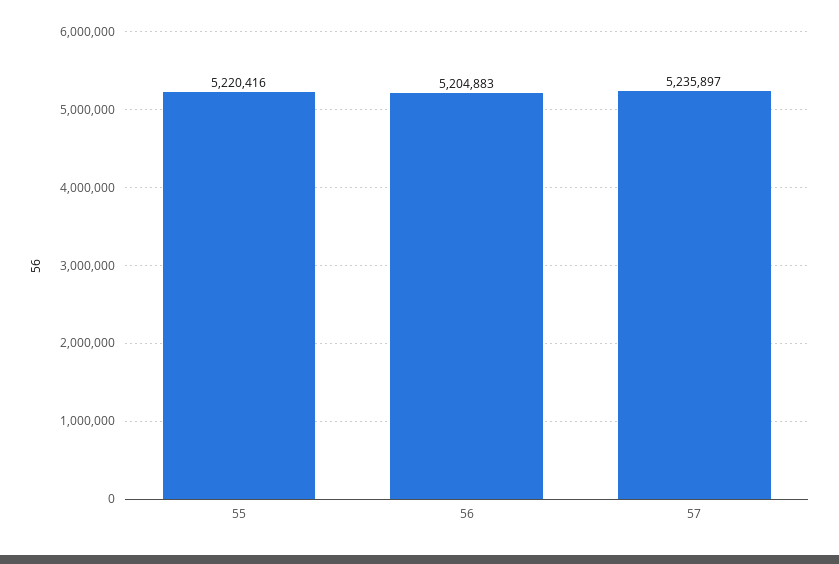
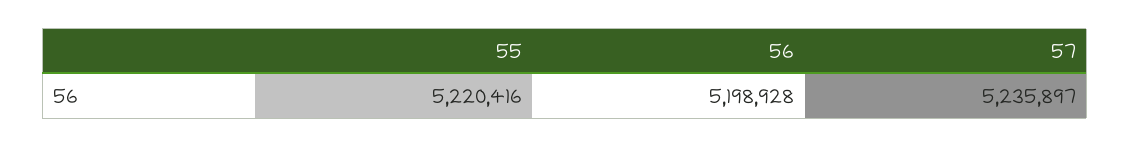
56: 5204883 -> 5198928

